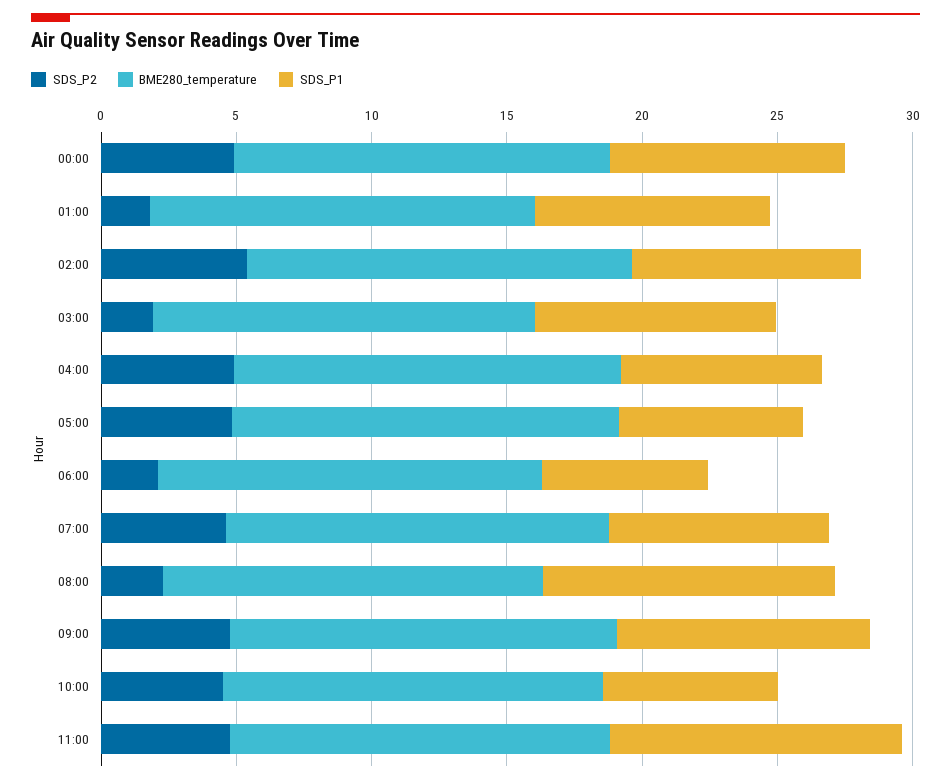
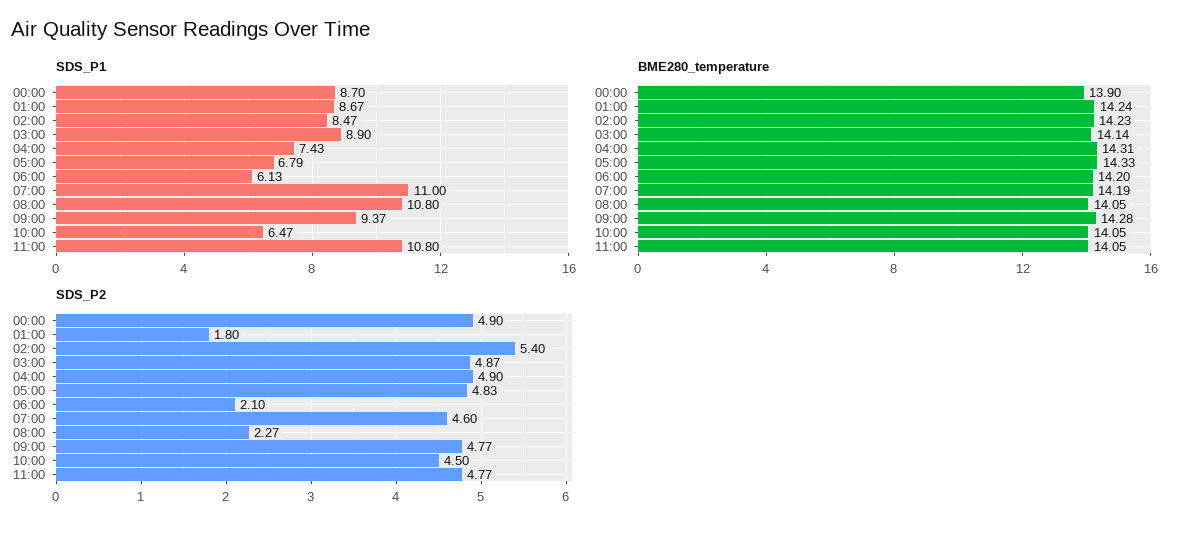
SDS_P2, 03:00: 2 -> 4.87
SDS_P1, 07:00: 8 -> 11

